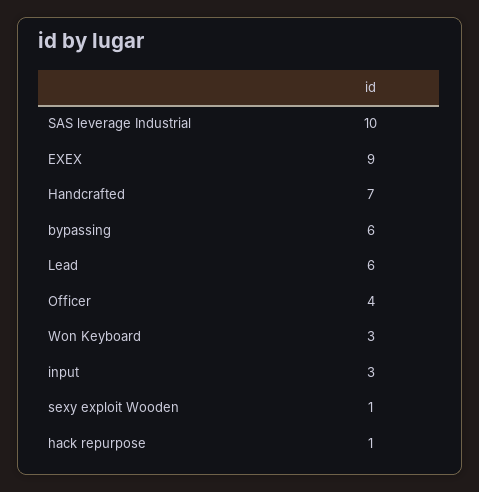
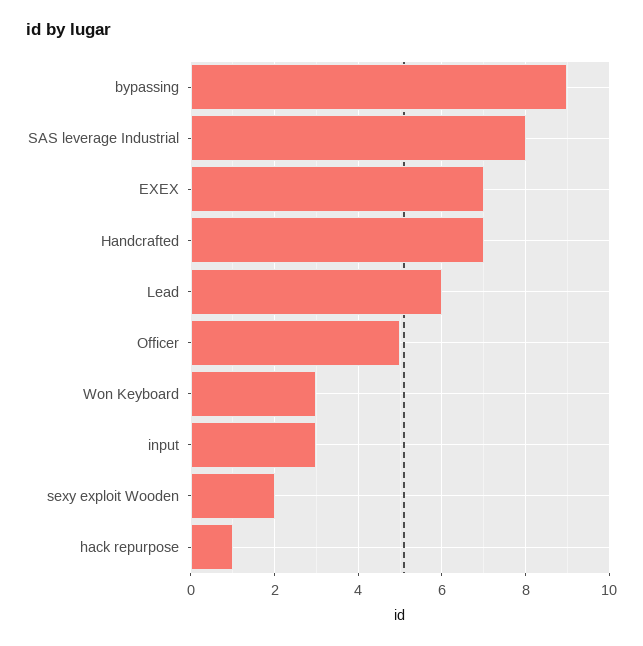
SAS leverage Industrial: 10 -> 8
EXEX: 9 -> 7
bypassing: 6 -> 9
Officer: 4 -> 5
sexy exploit Wooden: 1 -> 2

